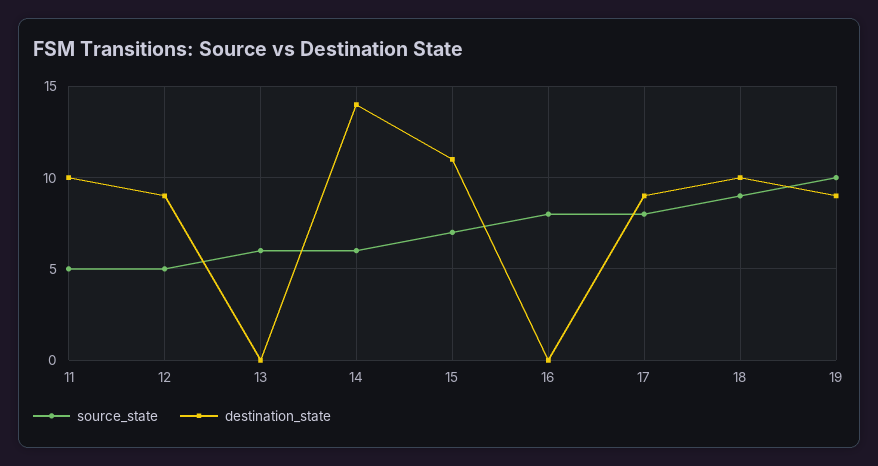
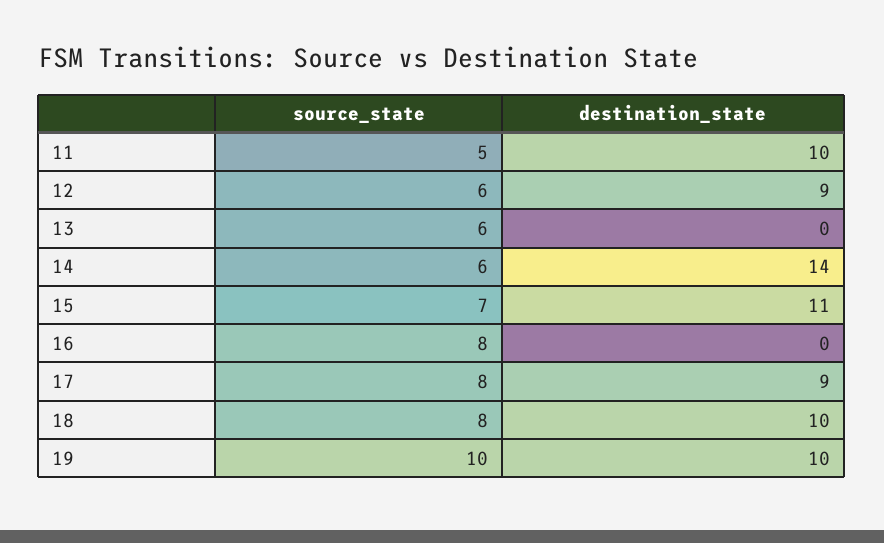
source_state, 12: 5 -> 6
source_state, 18: 9 -> 8
destination_state, 19: 9 -> 10

